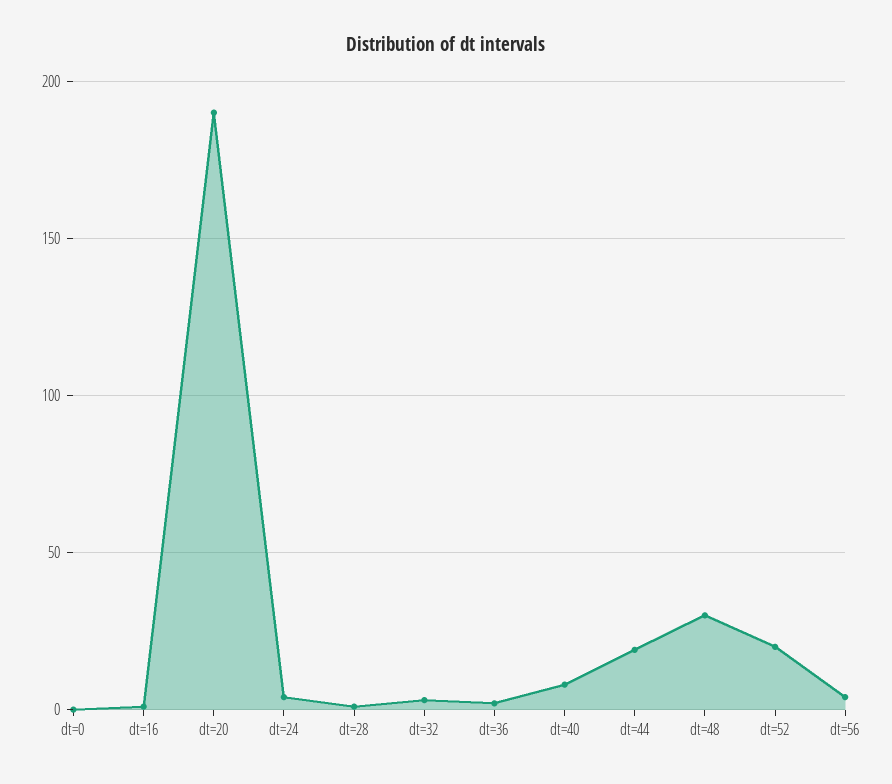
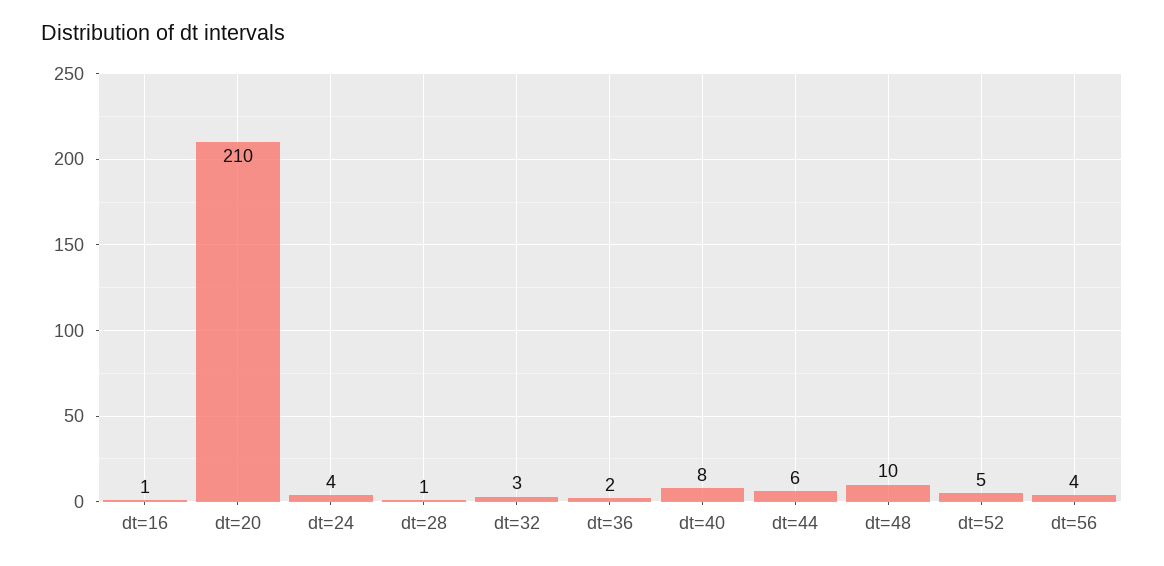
dt=0: 0 -> none
dt=20: 190 -> 210
dt=44: 20 -> 6
dt=48: 30 -> 10
dt=52: 20 -> 5

